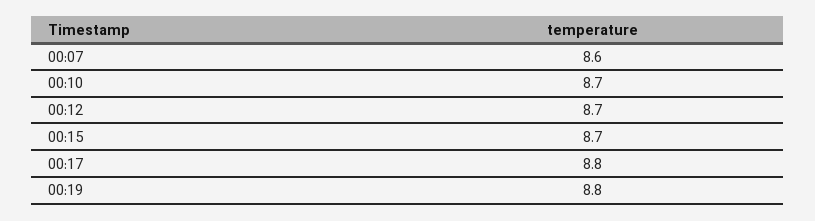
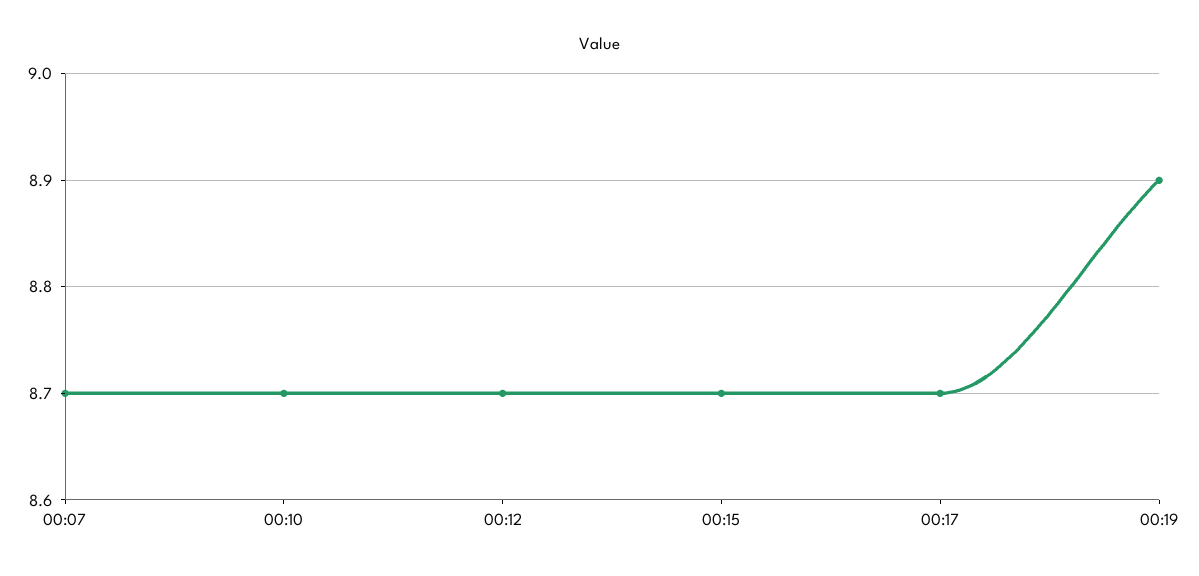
00:07: 8.6 -> 8.7
00:17: 8.8 -> 8.7
00:19: 8.8 -> 8.9

